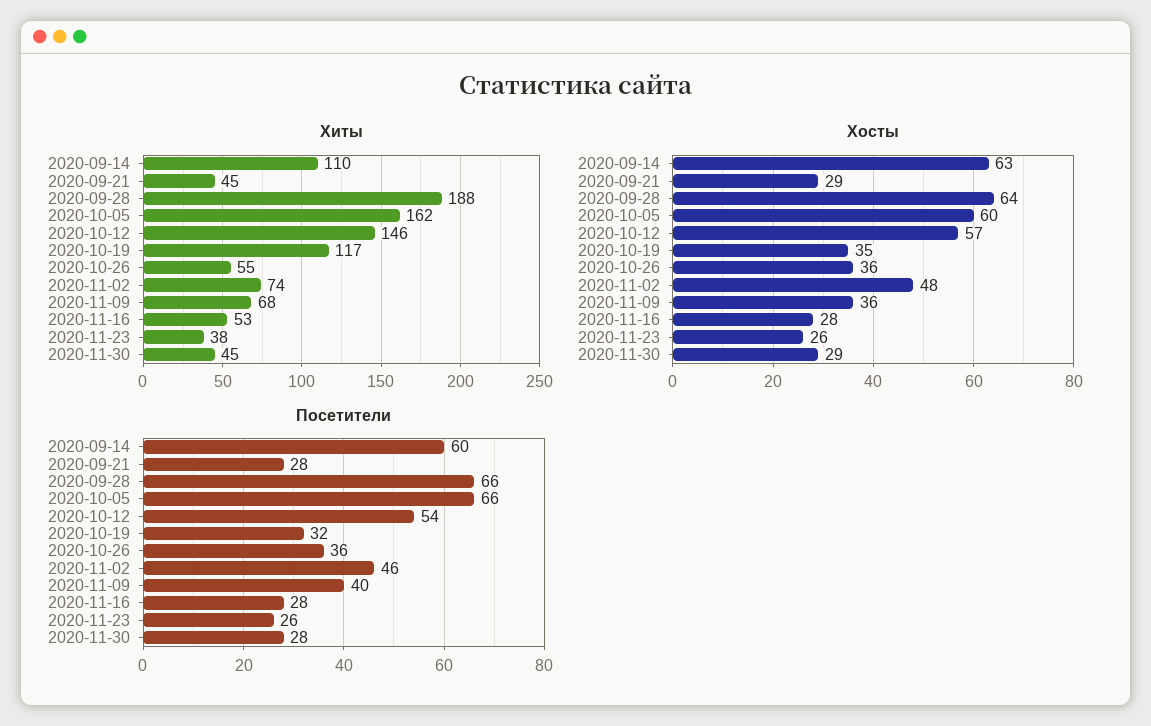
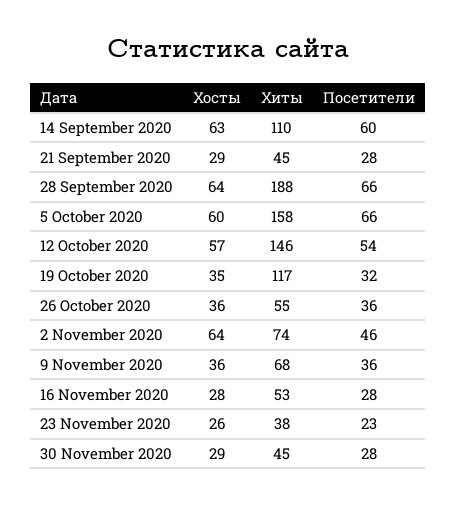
Хиты, 2020-10-05: 162 -> 158
Хосты, 2020-11-02: 48 -> 64
Посетители, 2020-11-09: 40 -> 36
Посетители, 2020-11-23: 26 -> 23

